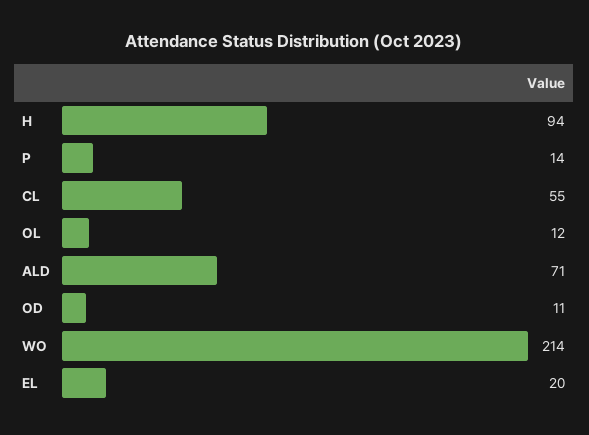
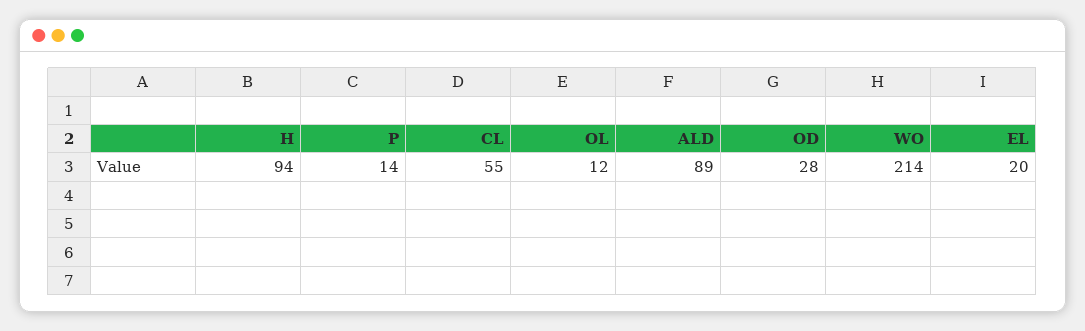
ALD: 71 -> 89
OD: 11 -> 28

